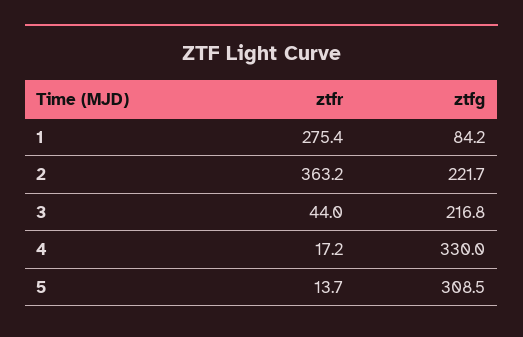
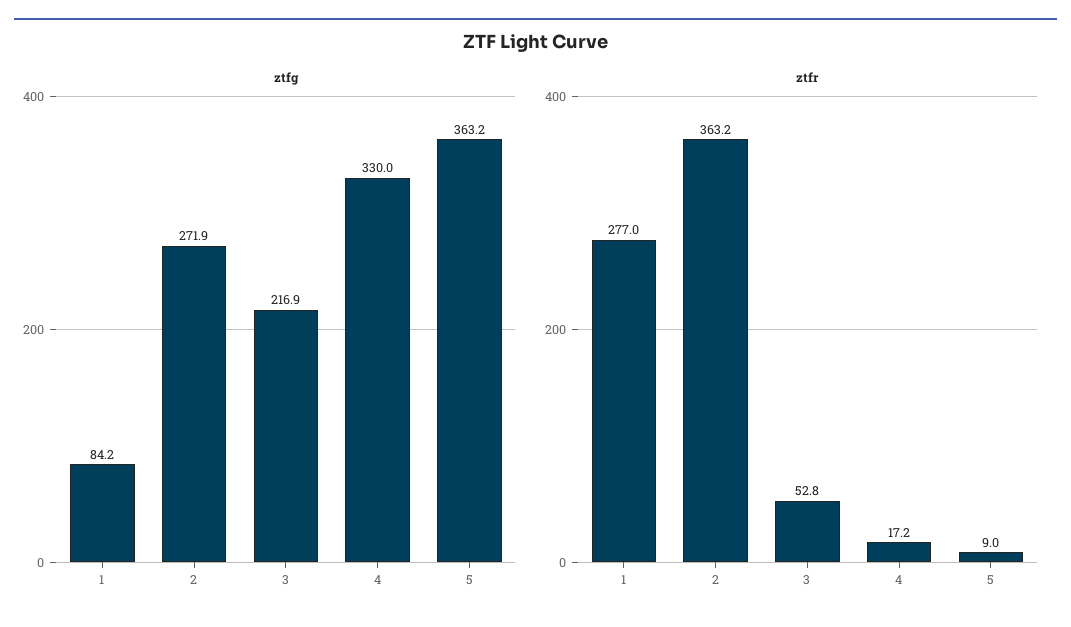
ztfr, 1: 275.4 -> 277
ztfg, 2: 221.7 -> 271.9
ztfr, 3: 44 -> 52.8
ztfg, 3: 216.8 -> 216.9
ztfr, 5: 13.7 -> 9
ztfg, 5: 308.5 -> 363.2

